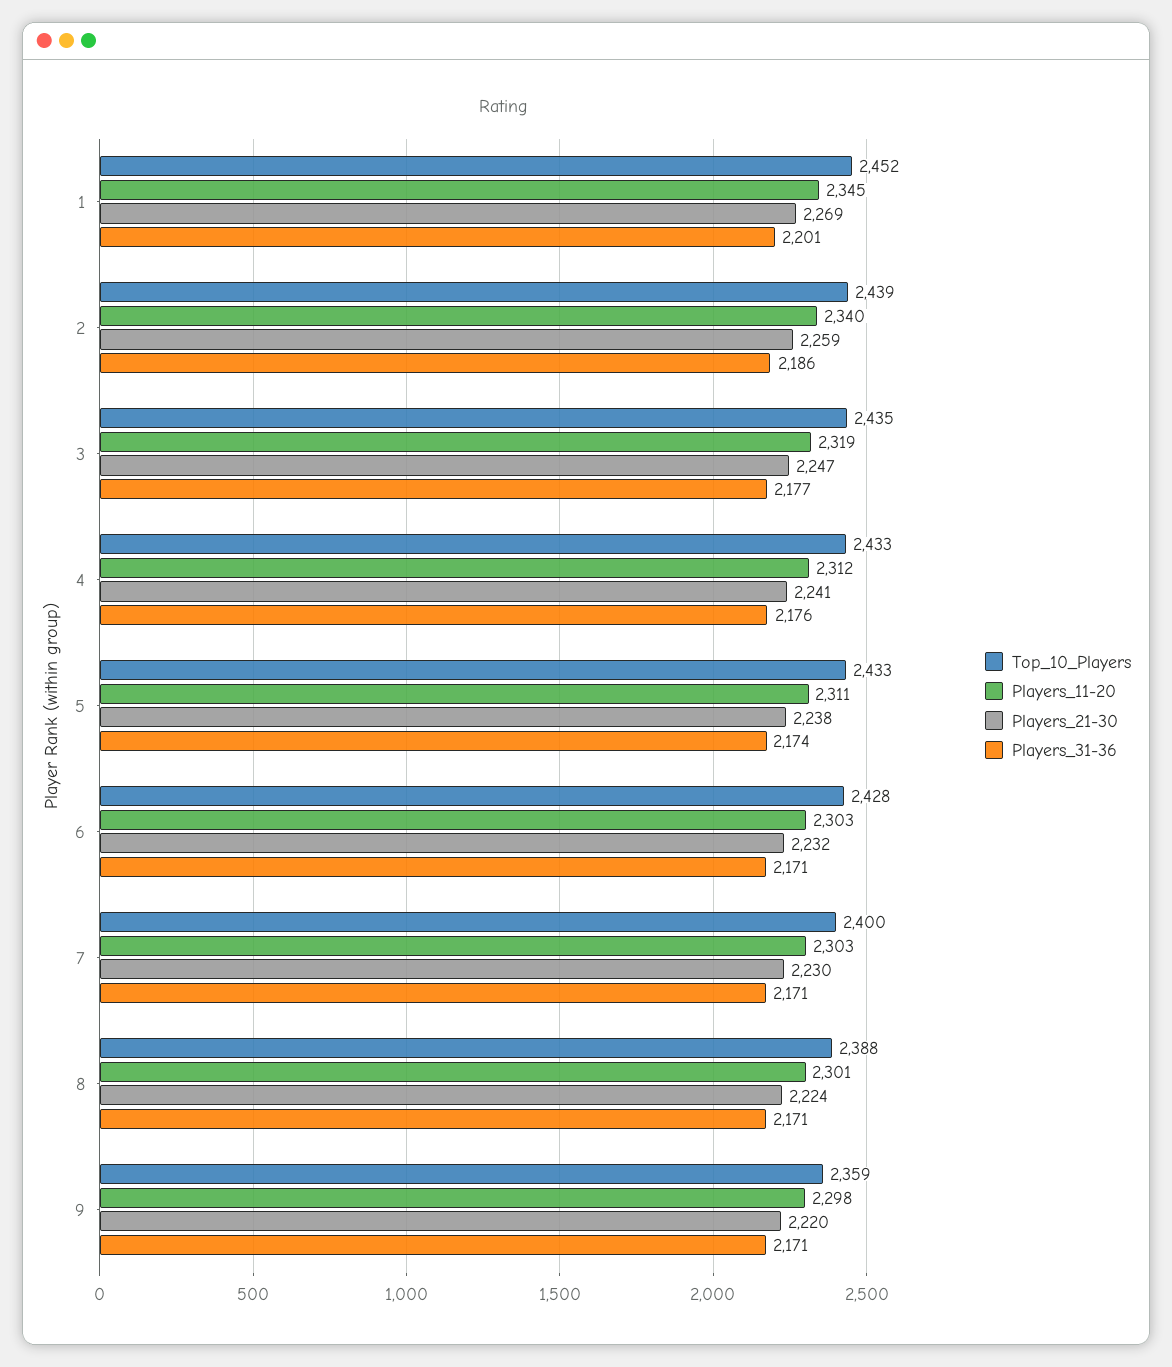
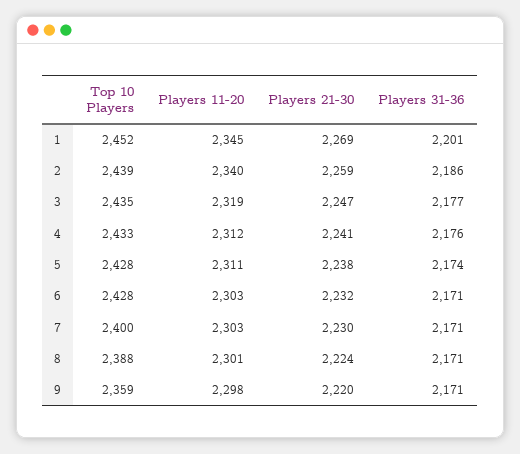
Top_10_Players, 5: 2433 -> 2428

